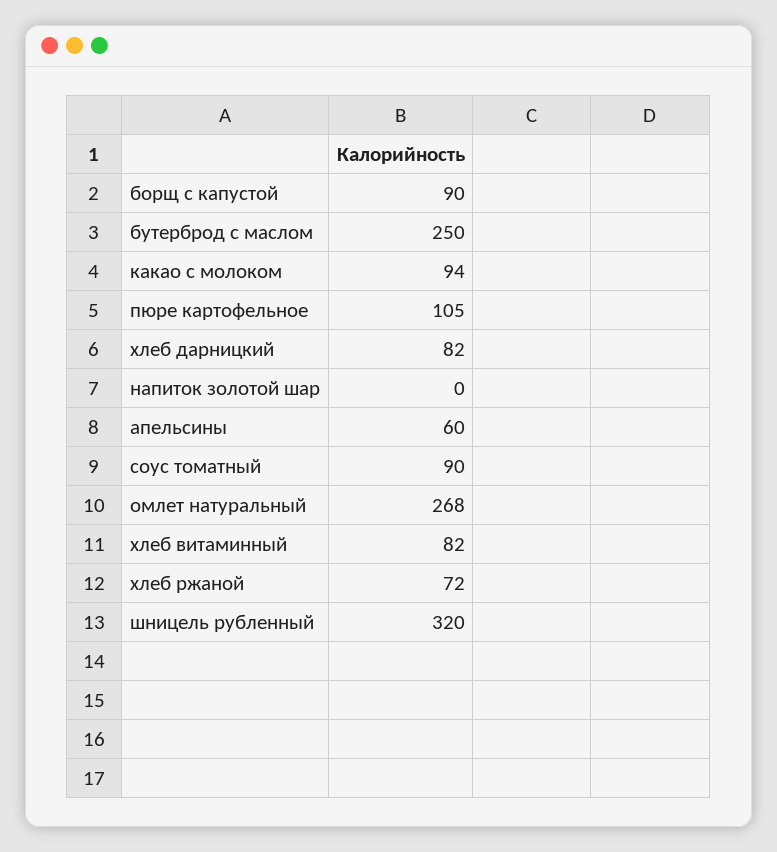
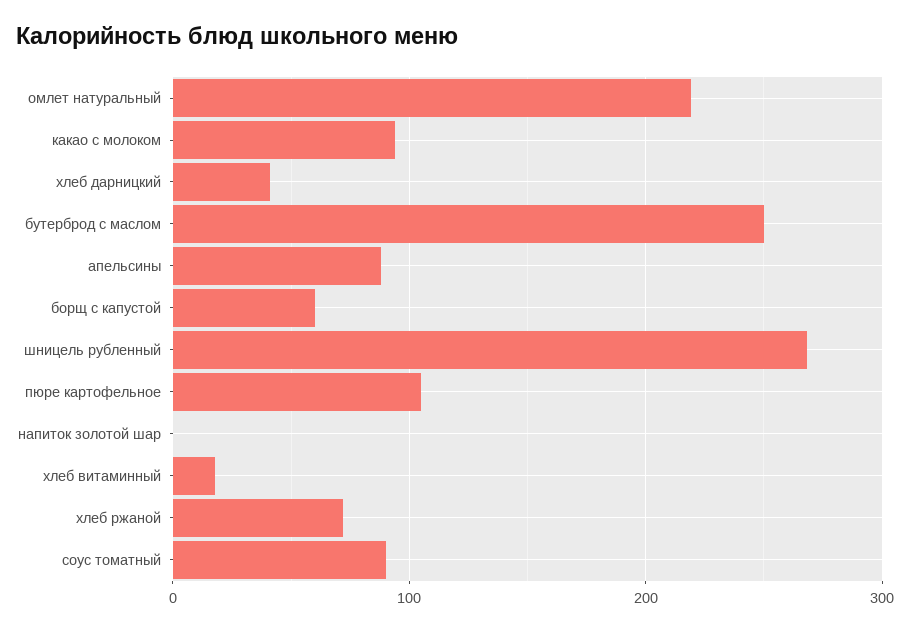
борщ с капустой: 90 -> 60
хлеб дарницкий: 82 -> 40
апельсины: 60 -> 90
омлет натуральный: 268 -> 220
хлеб витаминный: 82 -> 20
шницель рубленный: 320 -> 270

